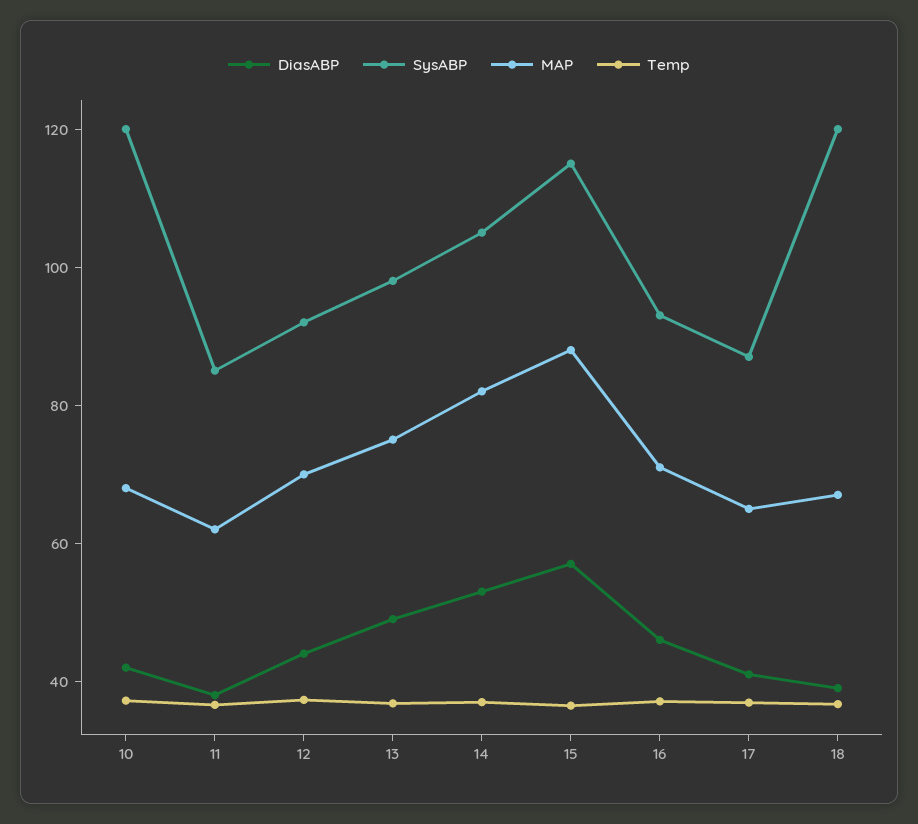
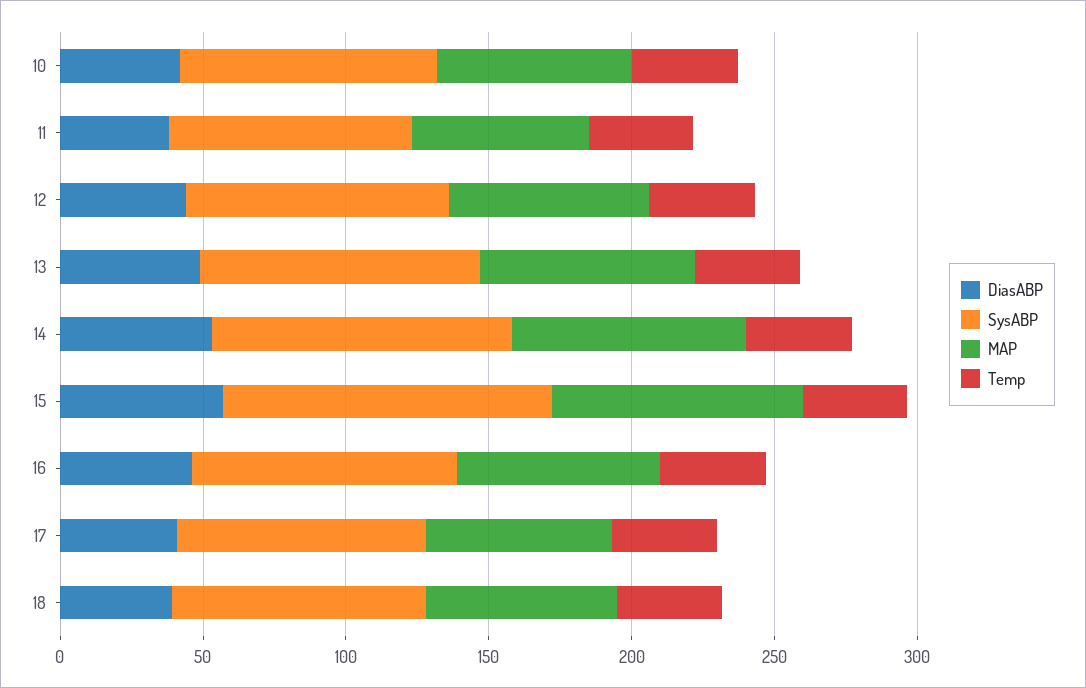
SysABP, 10: 120 -> 90
SysABP, 18: 120 -> 90

